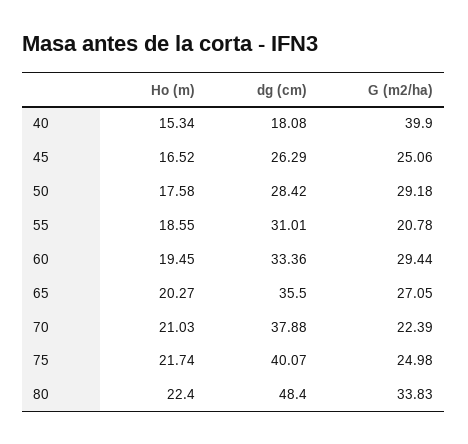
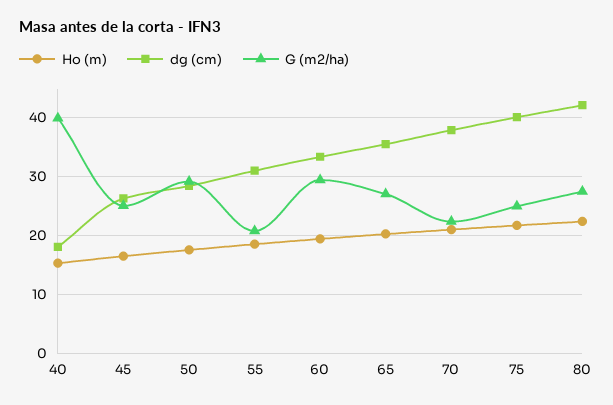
dg (cm), 80: 48.4 -> 42
G (m2/ha), 80: 33.83 -> 28

